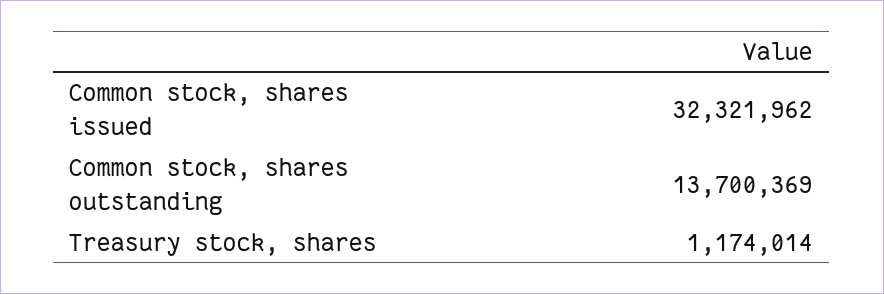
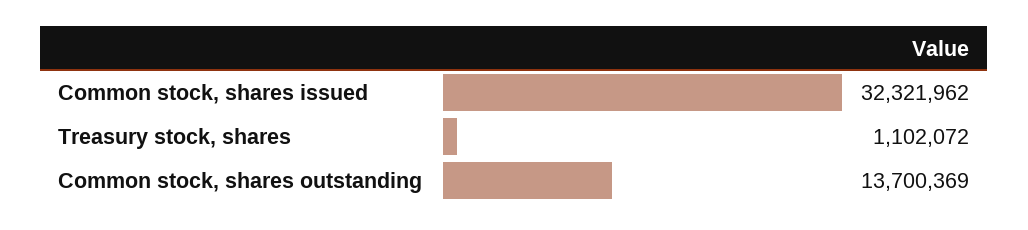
Treasury stock, shares: 1174014 -> 1102072

